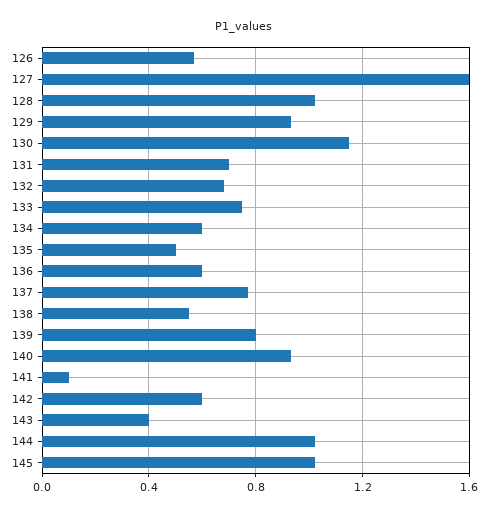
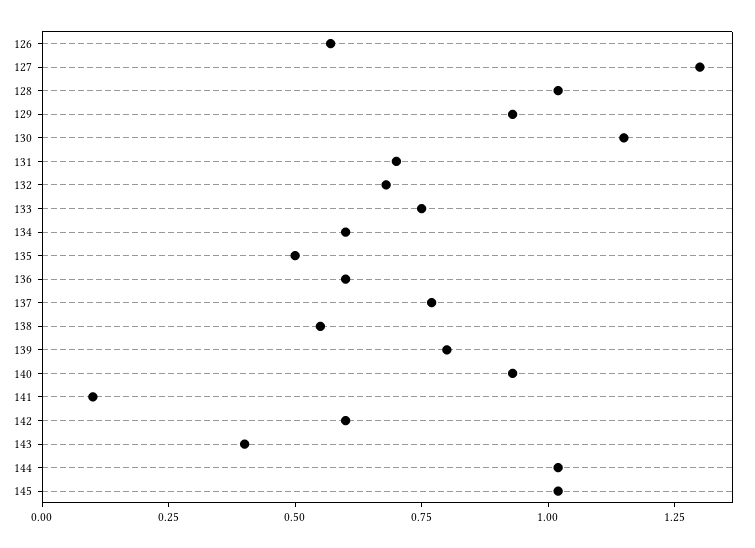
127: 1.6 -> 1.3

